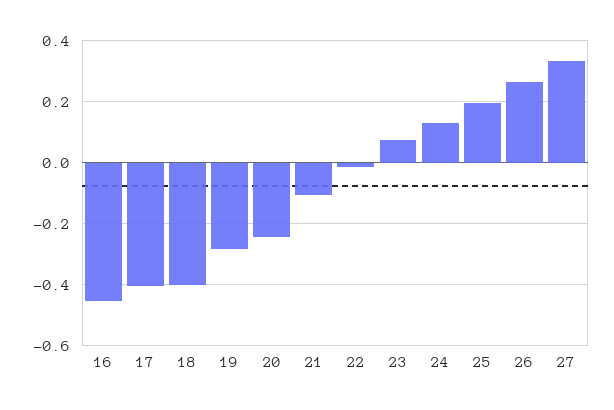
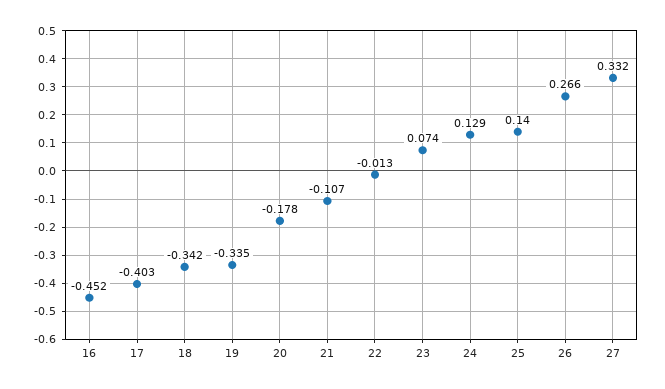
18: -0.4 -> -0.342
19: -0.28 -> -0.335
20: -0.24 -> -0.178
25: 0.2 -> 0.14

